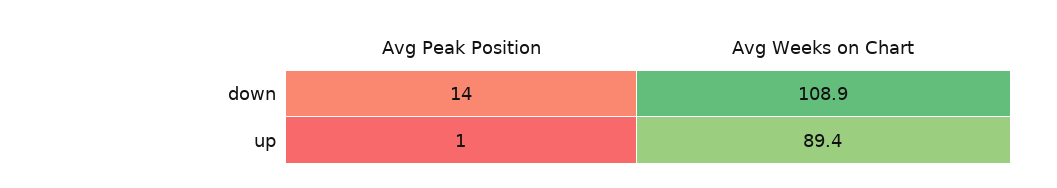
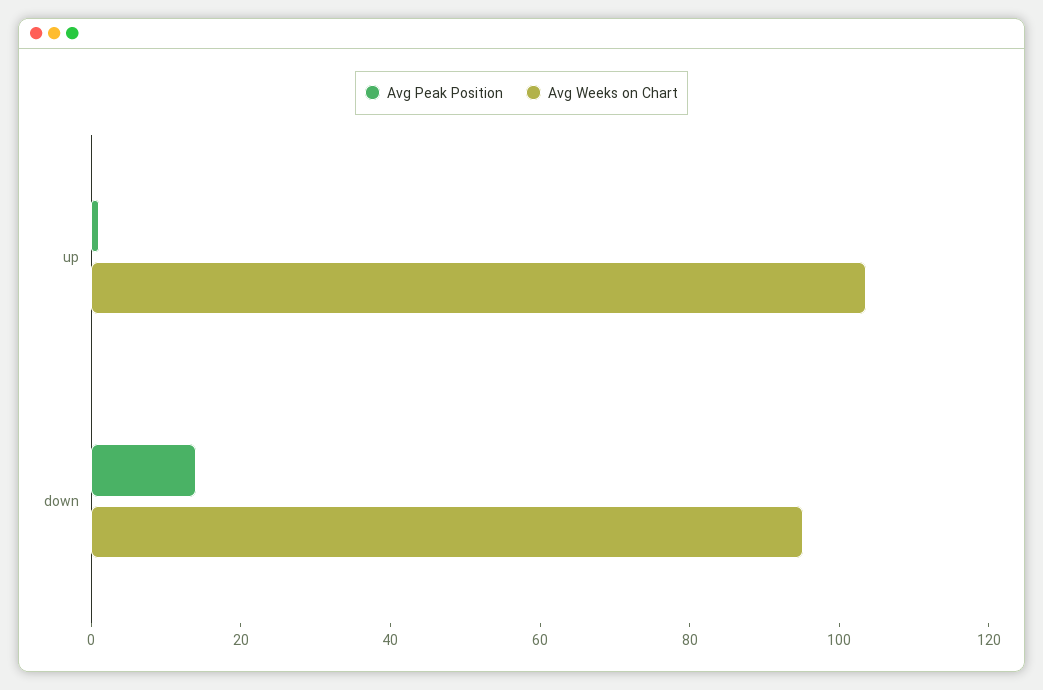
Avg Weeks on Chart, down: 108.9 -> 95
Avg Weeks on Chart, up: 89.4 -> 105

